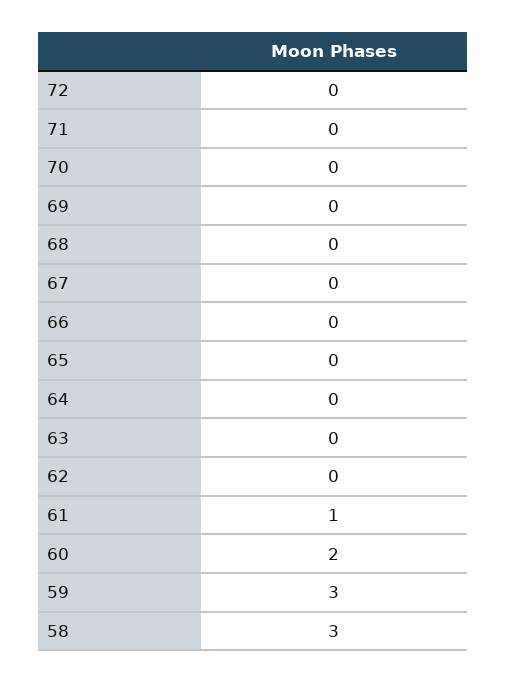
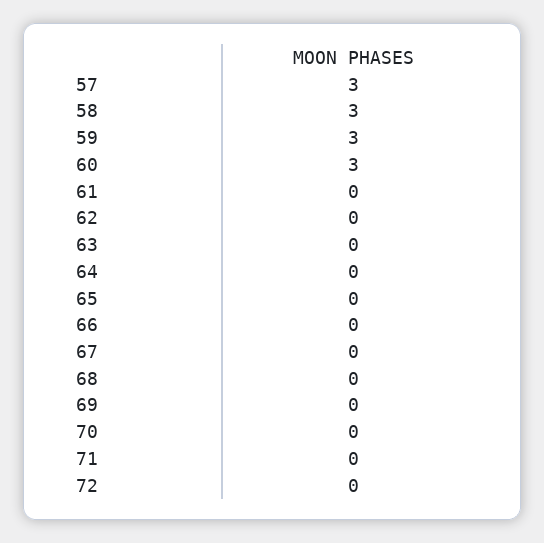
61: 1 -> 0
60: 2 -> 3
57: none -> 3

